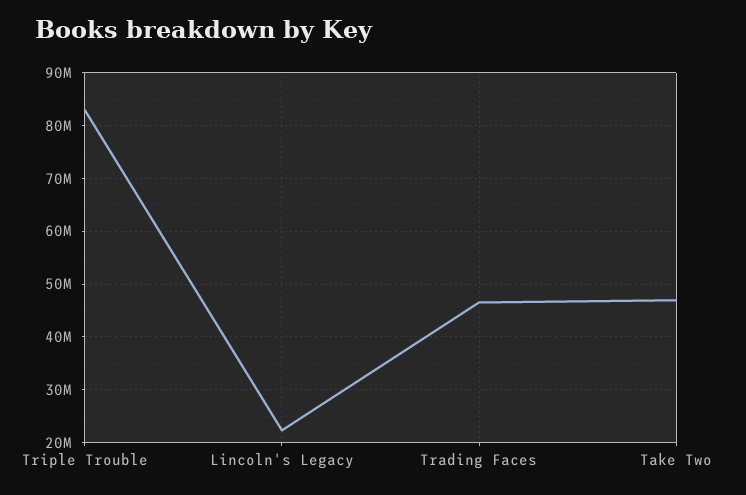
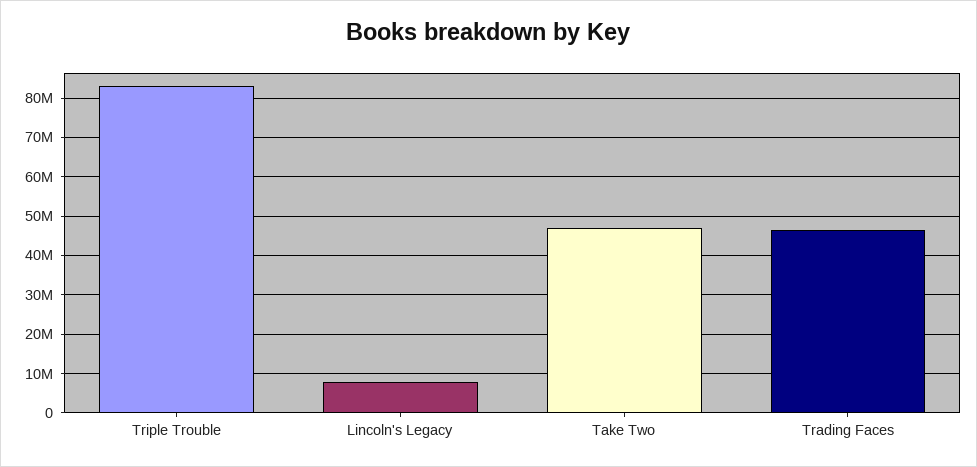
Lincoln's Legacy: 22000000 -> 8000000

